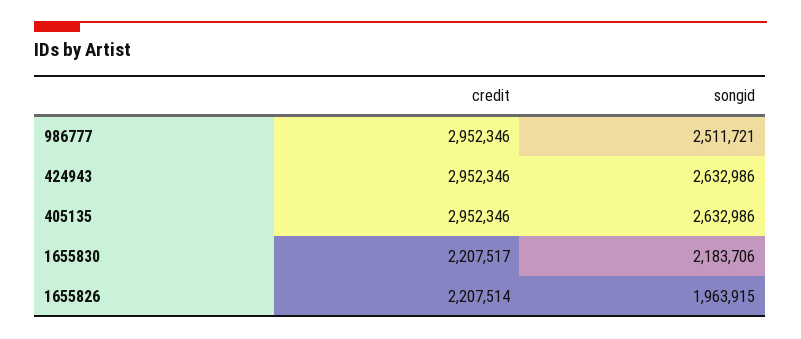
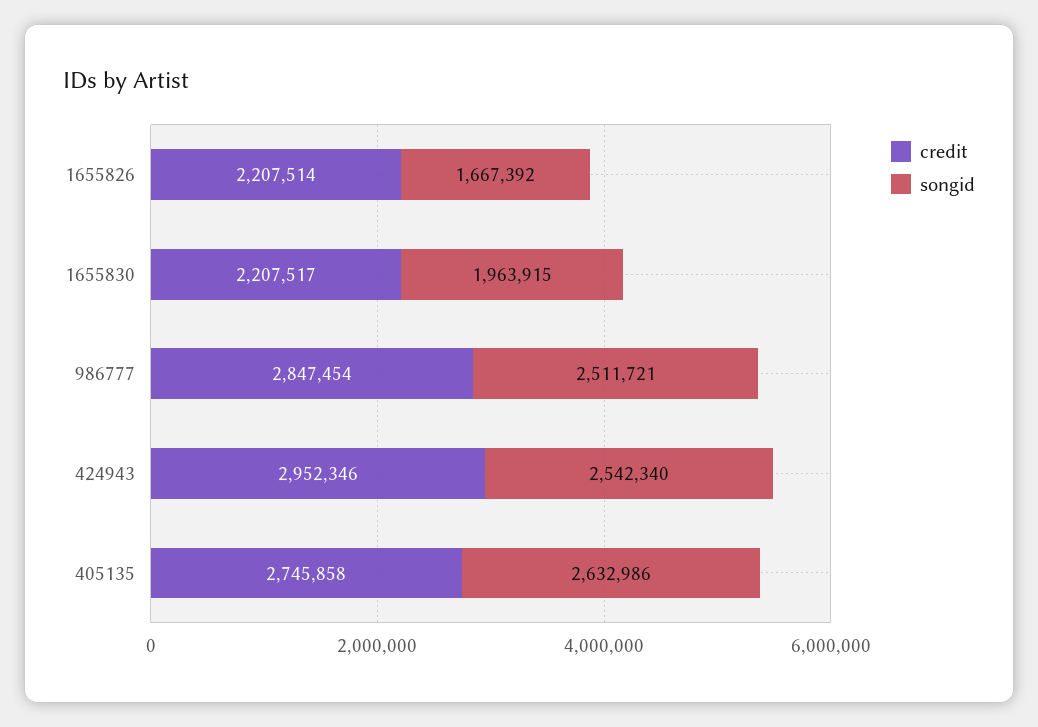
credit, 986777: 2952346 -> 2847454
songid, 424943: 2632986 -> 2542340
credit, 405135: 2952346 -> 2745858
songid, 1655830: 2183706 -> 1963915
songid, 1655826: 1963915 -> 1667392

